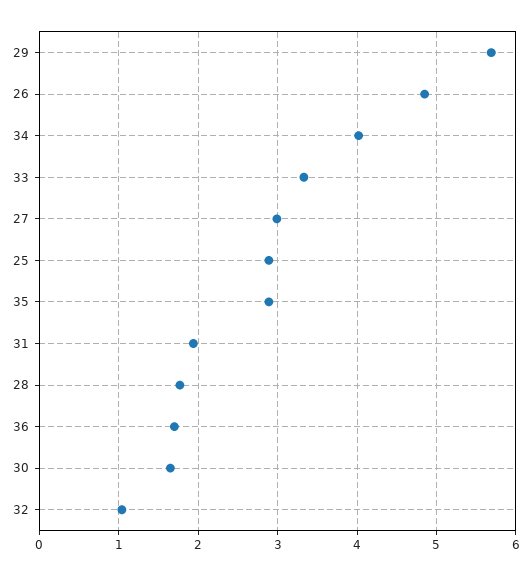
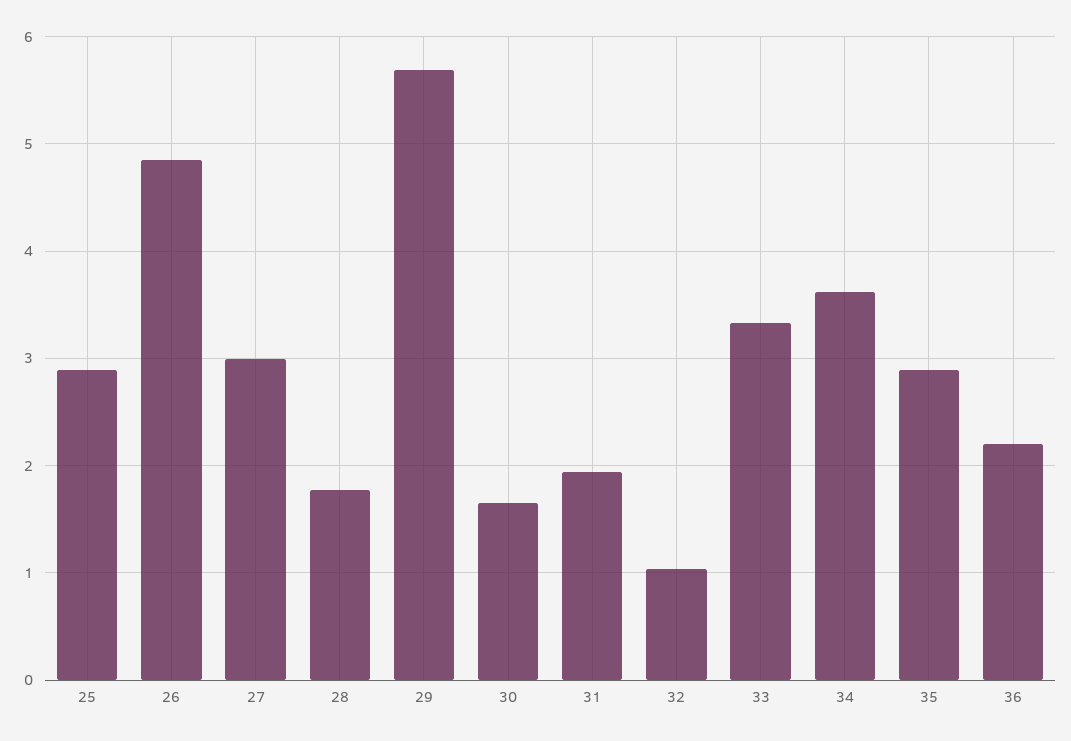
34: 4 -> 3.6
36: 1.7 -> 2.2

